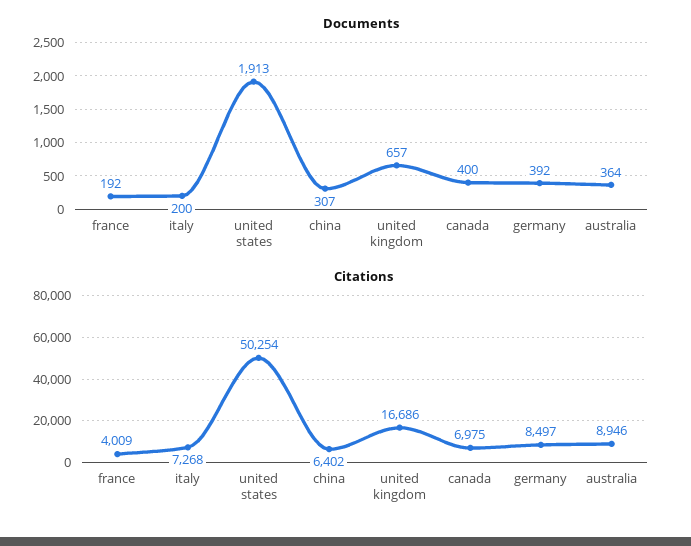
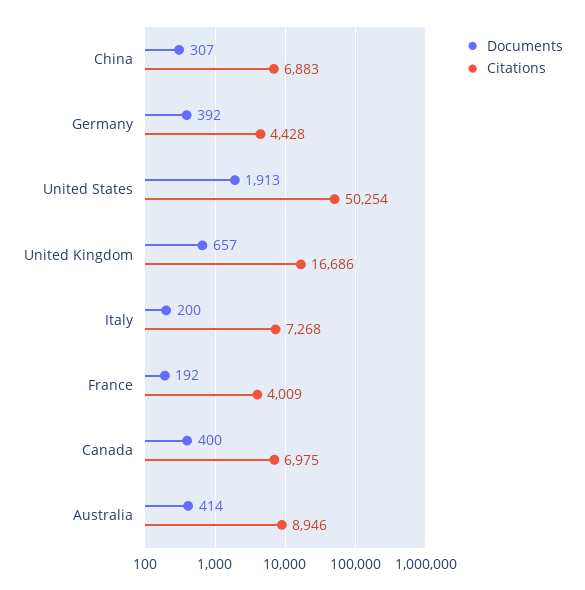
Documents, australia: 364 -> 414
Citations, china: 6402 -> 6883
Citations, germany: 8497 -> 4428

